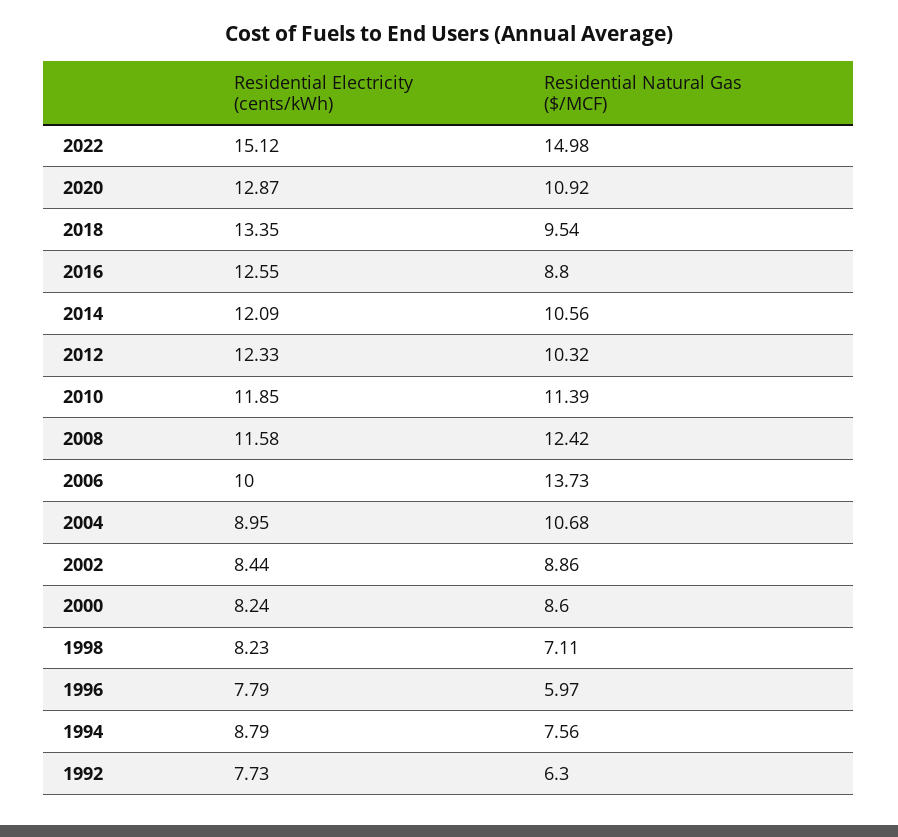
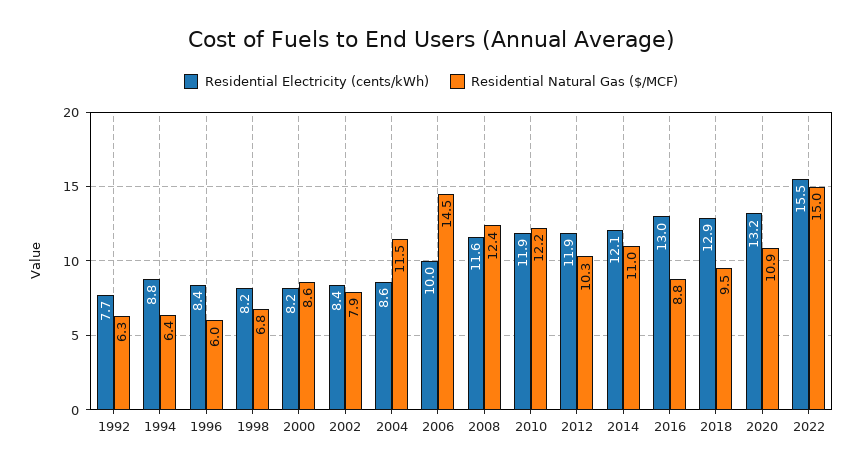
Residential Electricity (cents/kWh), 2022: 15.12 -> 15.5
Residential Electricity (cents/kWh), 2020: 12.87 -> 13.2
Residential Electricity (cents/kWh), 2018: 13.35 -> 12.9
Residential Electricity (cents/kWh), 2016: 12.55 -> 13
Residential Natural Gas ($/MCF), 2014: 10.56 -> 11
Residential Electricity (cents/kWh), 2012: 12.33 -> 11.9
Residential Natural Gas ($/MCF), 2010: 11.39 -> 12.2
Residential Natural Gas ($/MCF), 2006: 13.73 -> 14.5
Residential Electricity (cents/kWh), 2004: 8.95 -> 8.6
Residential Natural Gas ($/MCF), 2004: 10.68 -> 11.5
Residential Natural Gas ($/MCF), 2002: 8.86 -> 7.9
Residential Natural Gas ($/MCF), 1998: 7.11 -> 6.8
Residential Electricity (cents/kWh), 1996: 7.79 -> 8.4
Residential Natural Gas ($/MCF), 1994: 7.56 -> 6.4

